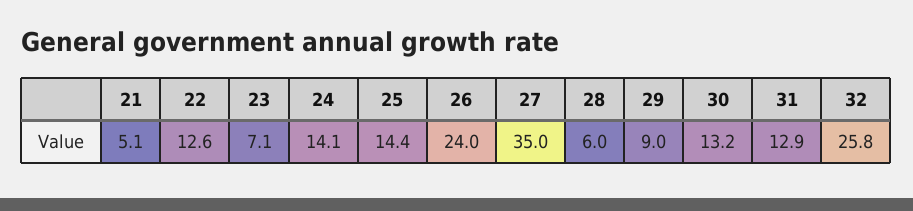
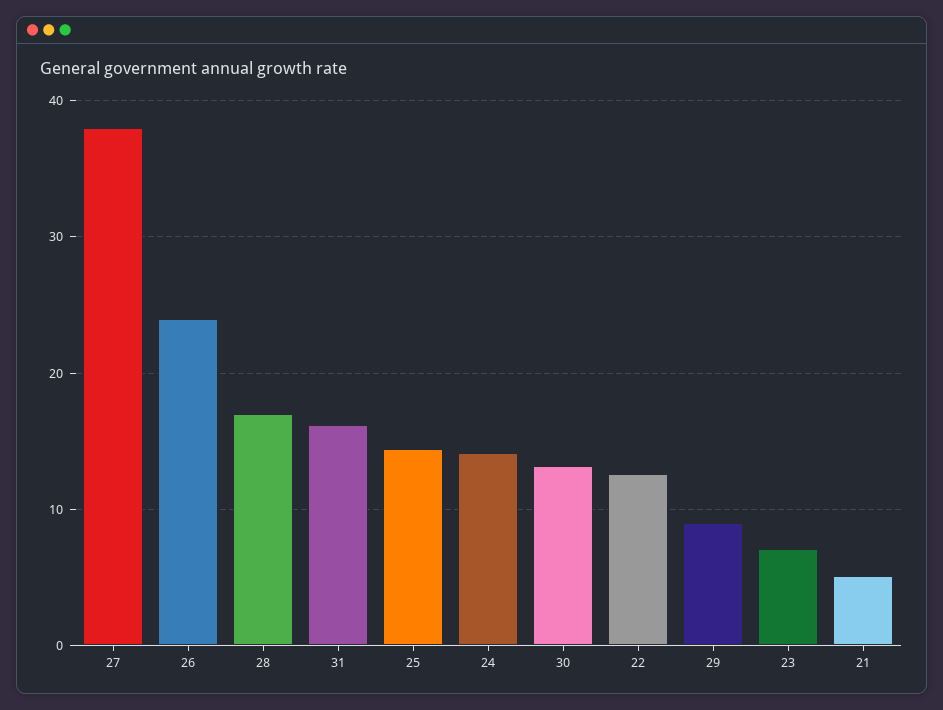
27: 35 -> 38
28: 6 -> 17
31: 12.9 -> 16
32: 25.8 -> none

